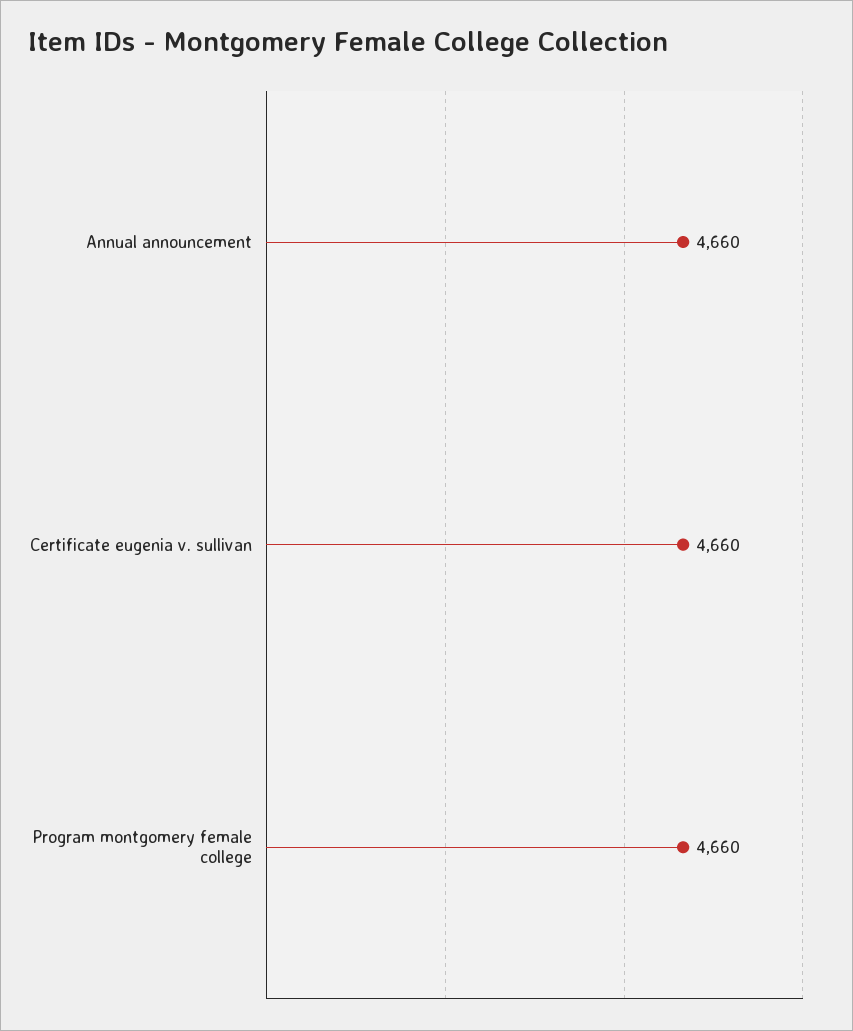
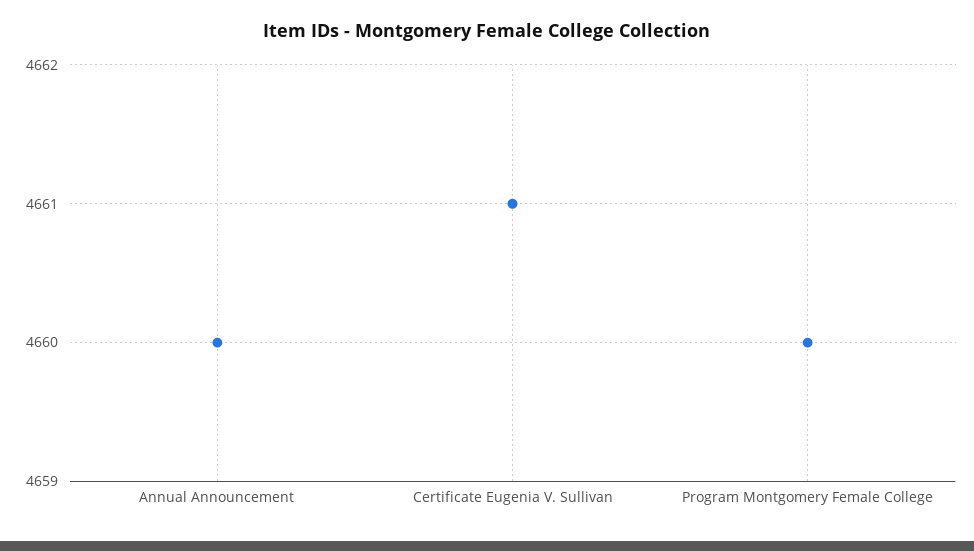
Certificate eugenia v. sullivan: 4660 -> 4661

